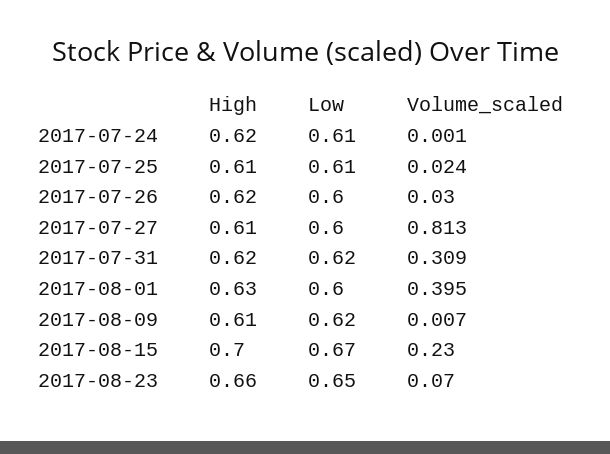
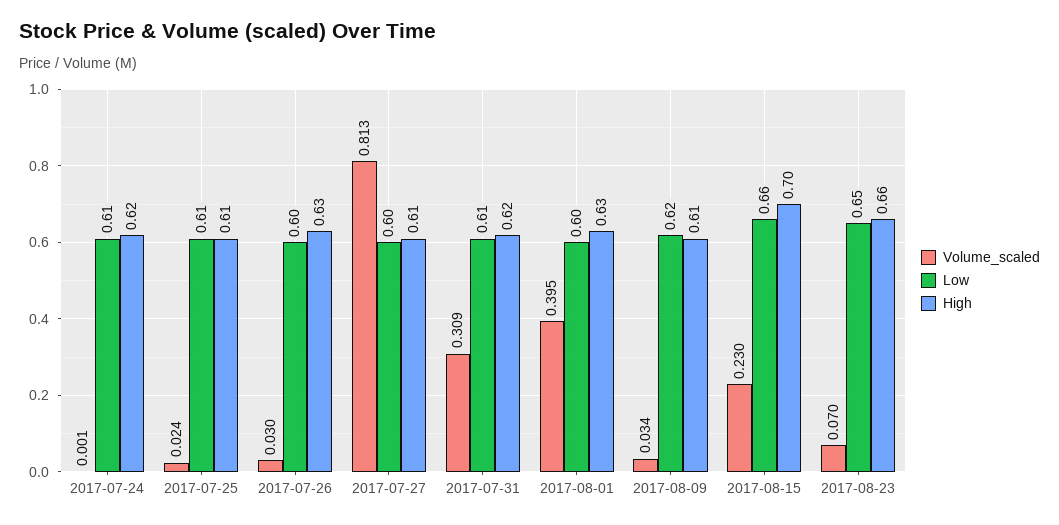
High, 2017-07-26: 0.62 -> 0.63
Low, 2017-07-31: 0.62 -> 0.61
Volume_scaled, 2017-08-09: 0.007 -> 0.034
Low, 2017-08-15: 0.67 -> 0.66

